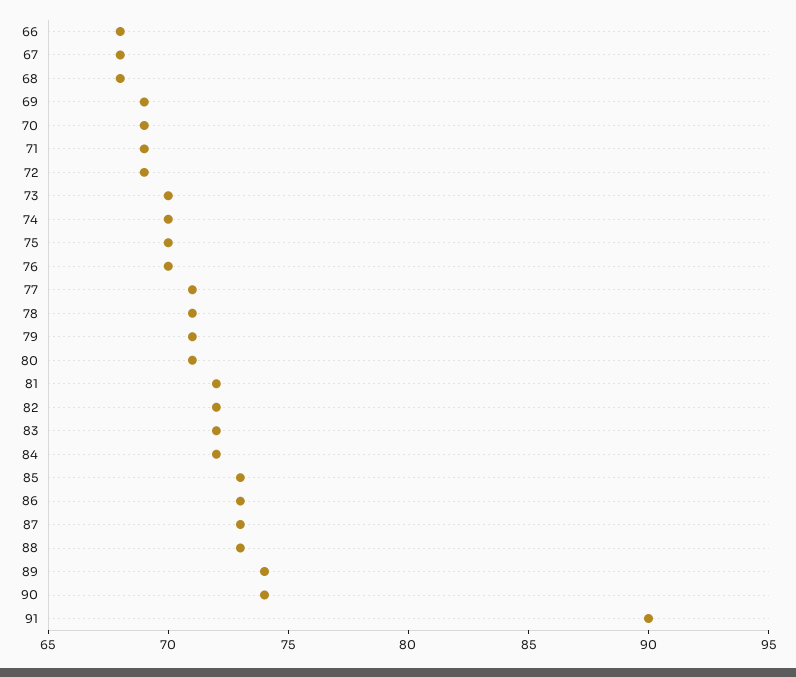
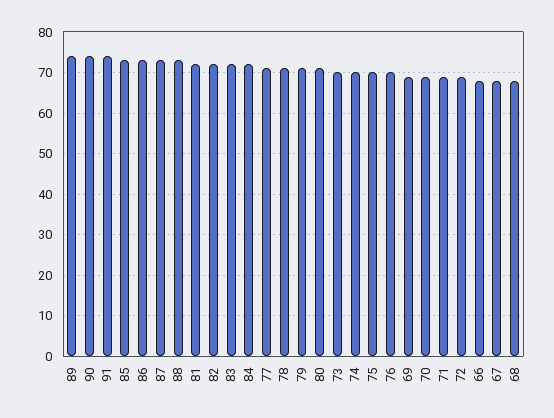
91: 90 -> 75

